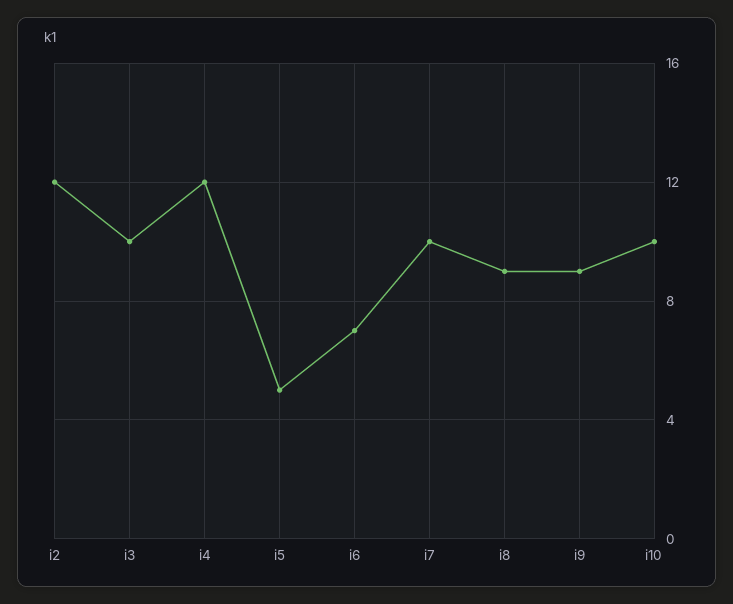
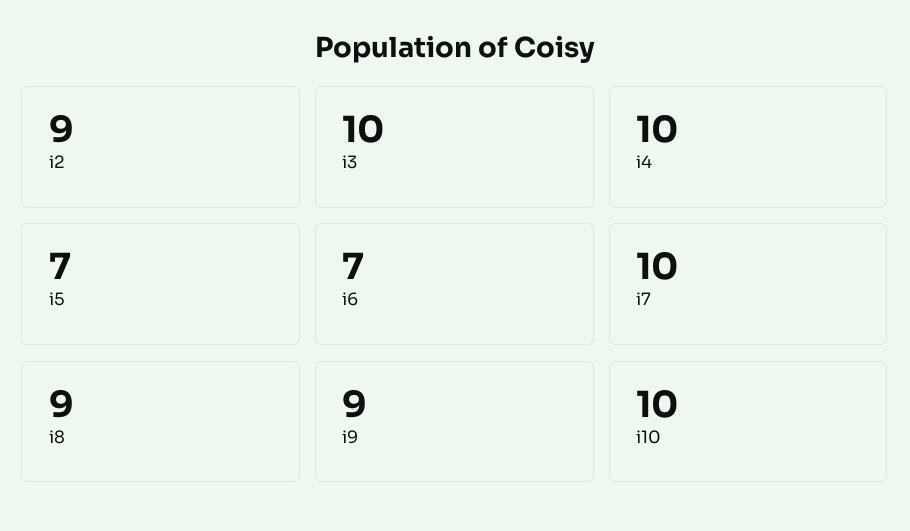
i2: 12 -> 9
i4: 12 -> 10
i5: 5 -> 7

